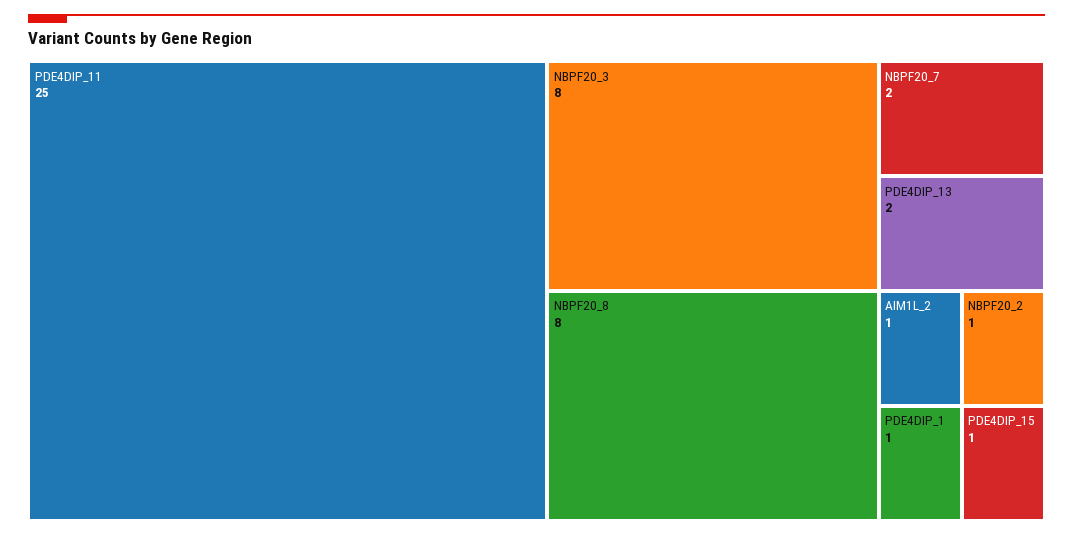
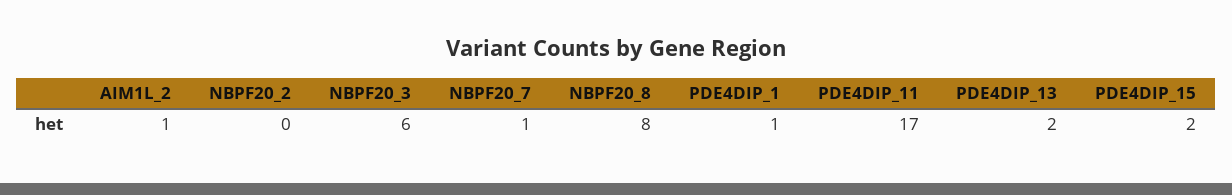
PDE4DIP_11: 25 -> 17
NBPF20_3: 8 -> 6
NBPF20_7: 2 -> 1
NBPF20_2: 1 -> 0
PDE4DIP_15: 1 -> 2

